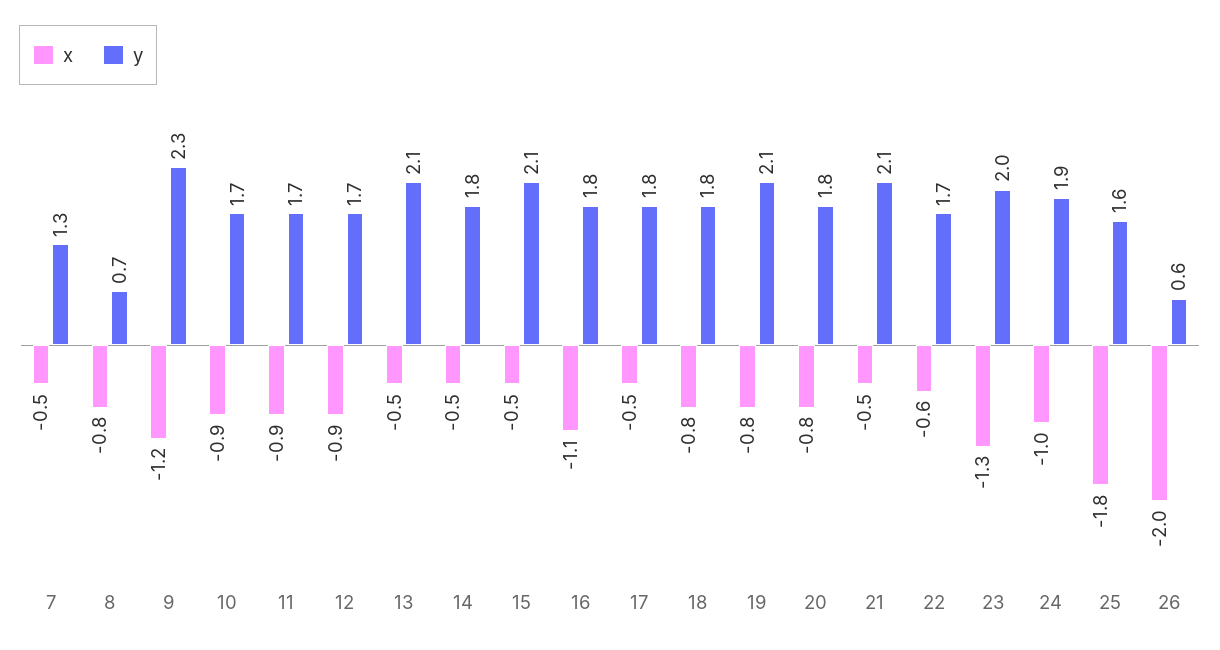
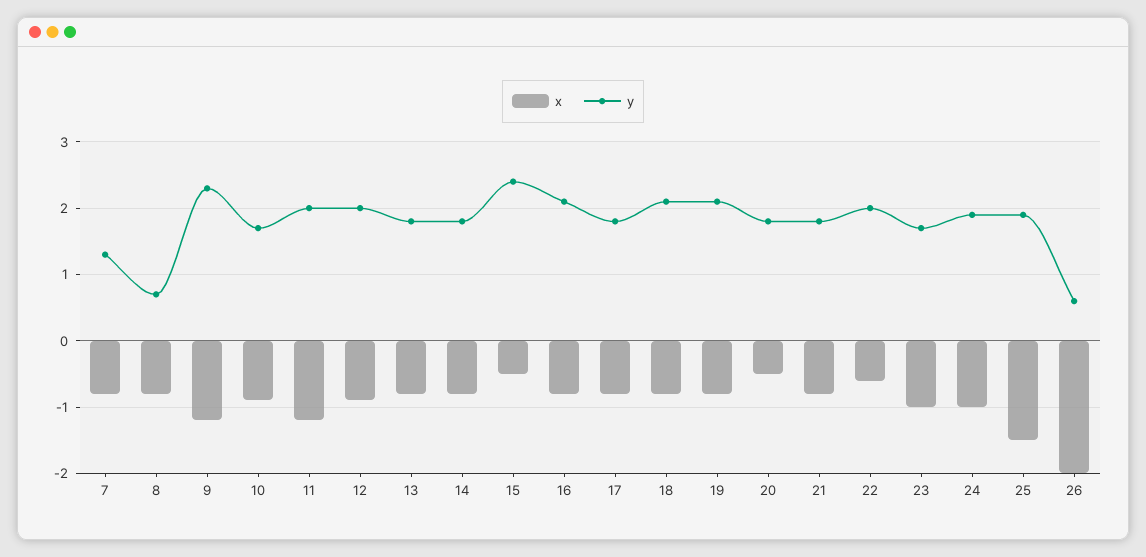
x, 7: -0.5 -> -0.8
x, 11: -0.9 -> -1.2
y, 11: 1.7 -> 2
y, 12: 1.7 -> 2
x, 13: -0.5 -> -0.8
y, 13: 2.1 -> 1.8
x, 14: -0.5 -> -0.8
y, 15: 2.1 -> 2.4
x, 16: -1.1 -> -0.8
y, 16: 1.8 -> 2.1
x, 17: -0.5 -> -0.8
y, 18: 1.8 -> 2.1
x, 20: -0.8 -> -0.5
x, 21: -0.5 -> -0.8
y, 21: 2.1 -> 1.8
y, 22: 1.7 -> 2
x, 23: -1.3 -> -1
y, 23: 2 -> 1.7
x, 25: -1.8 -> -1.5
y, 25: 1.6 -> 1.9

